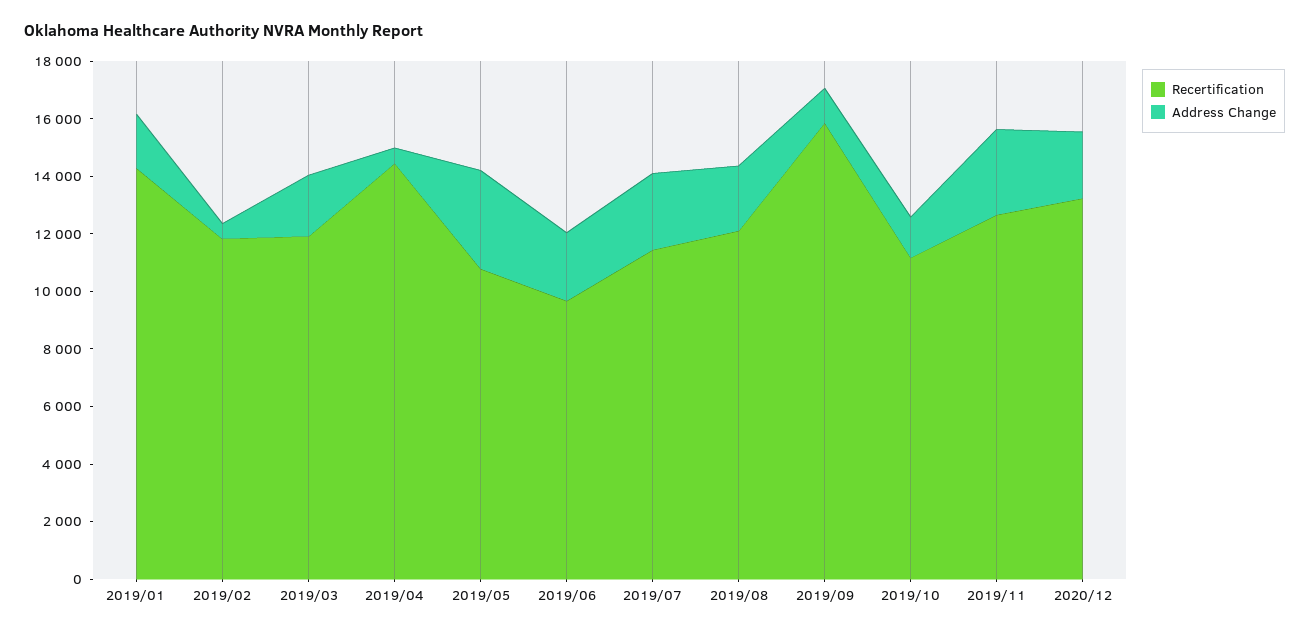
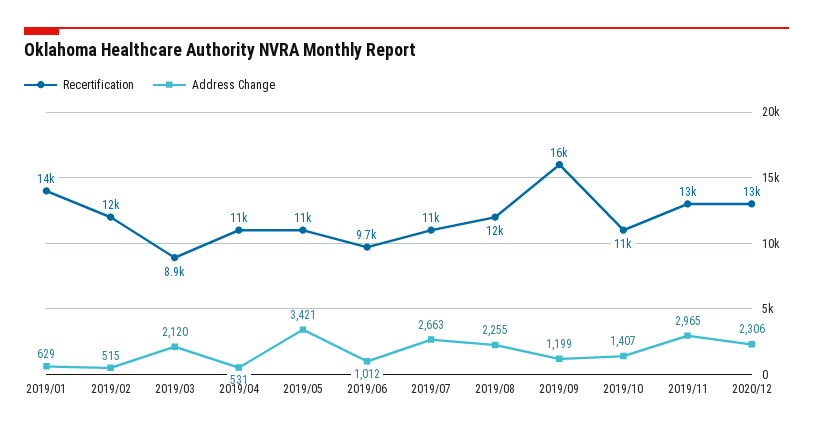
Address Change, 2019/01: 2000 -> 629
Recertification, 2019/03: 12000 -> 8900
Recertification, 2019/04: 14500 -> 11000
Address Change, 2019/06: 2500 -> 1012

